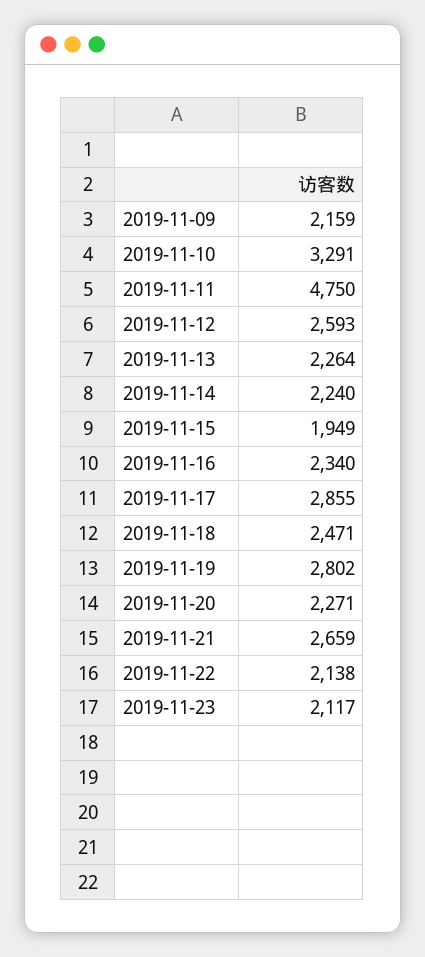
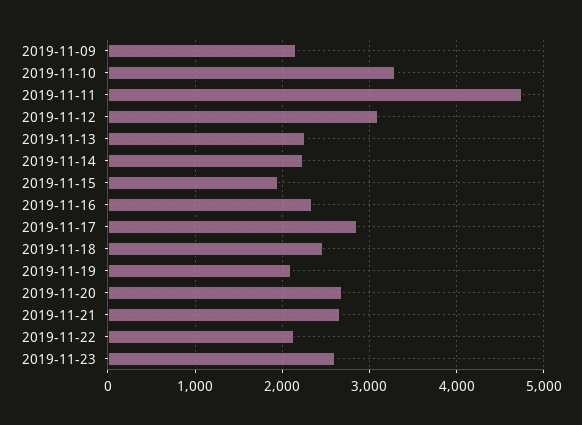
2019-11-12: 2593 -> 3100
2019-11-19: 2802 -> 2100
2019-11-20: 2271 -> 2700
2019-11-23: 2117 -> 2600

